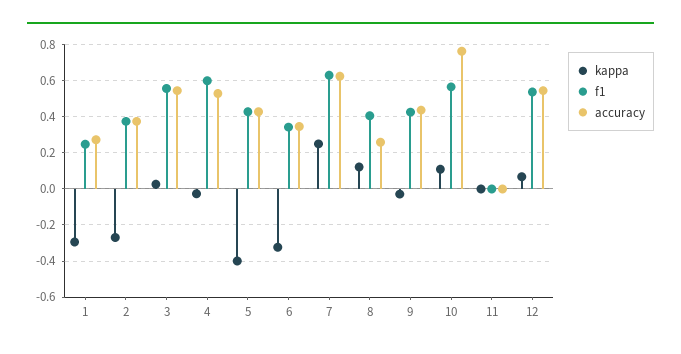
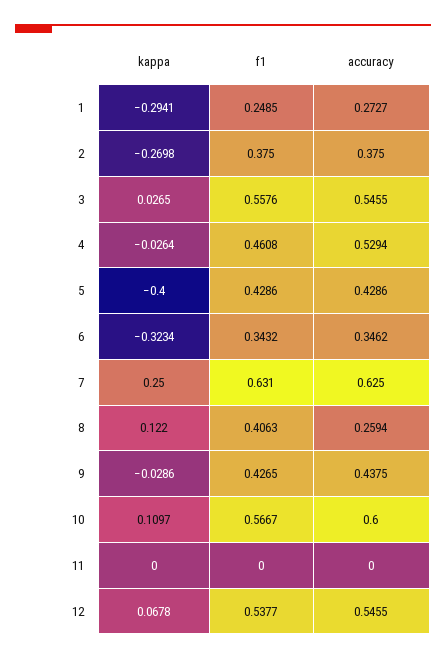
f1, 4: 0.6 -> 0.4608
accuracy, 10: 0.75 -> 0.6

